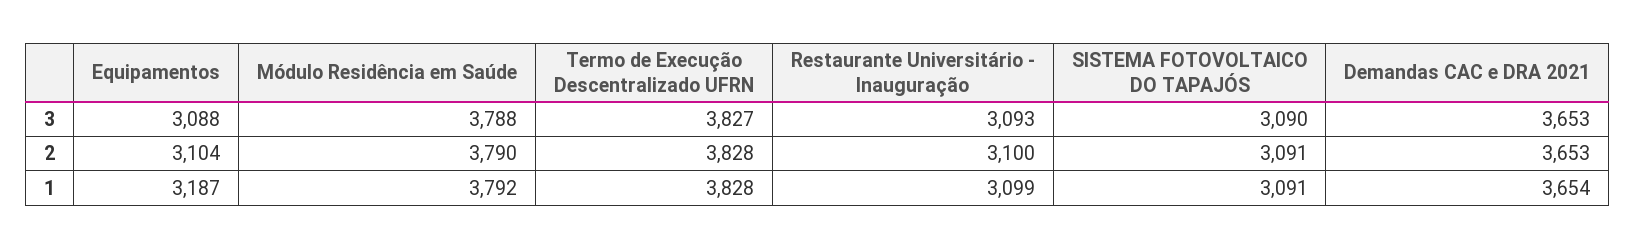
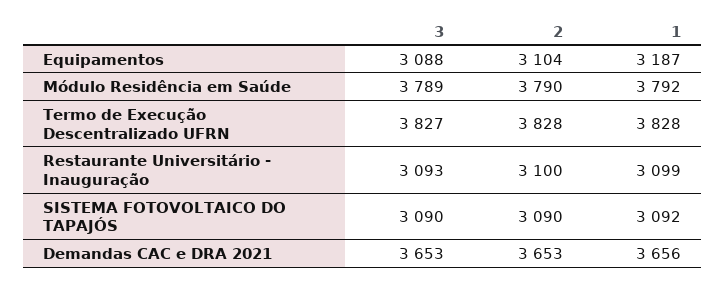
Módulo Residência em Saúde, 3: 3788 -> 3789
SISTEMA FOTOVOLTAICO DO TAPAJÓS, 2: 3091 -> 3090
SISTEMA FOTOVOLTAICO DO TAPAJÓS, 1: 3091 -> 3092
Demandas CAC e DRA 2021, 1: 3654 -> 3656

